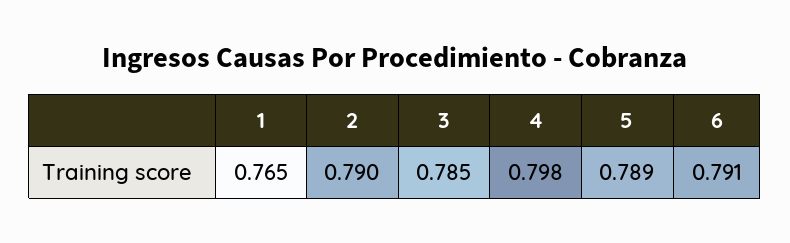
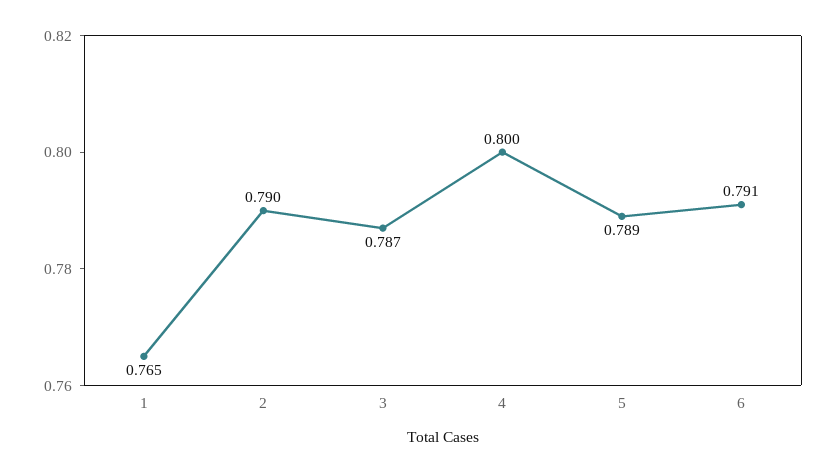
3: 0.785 -> 0.787
4: 0.798 -> 0.8

